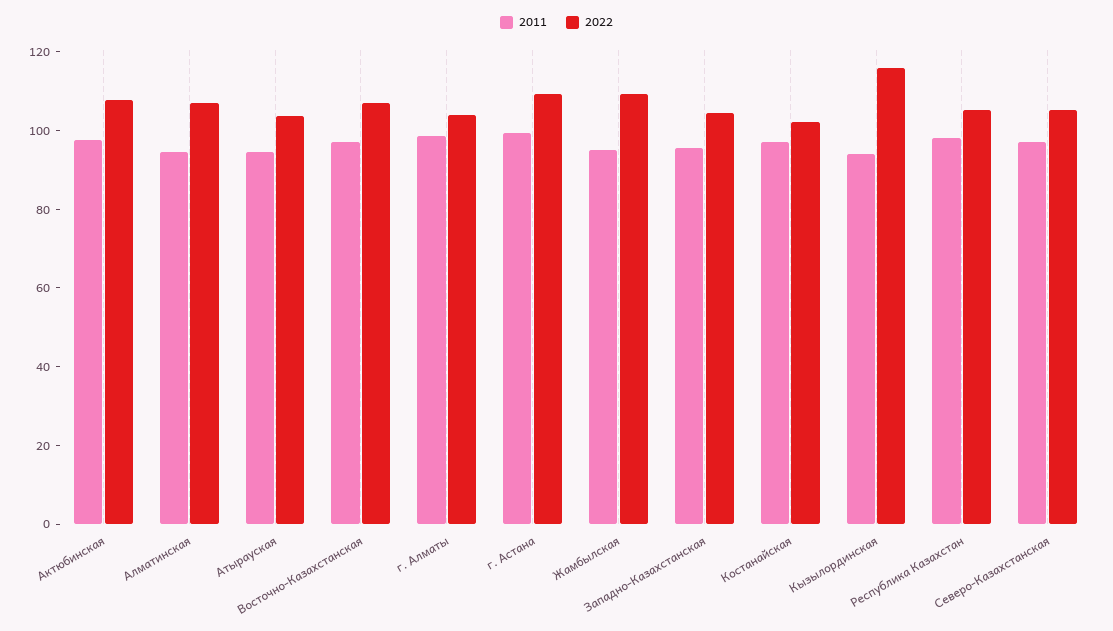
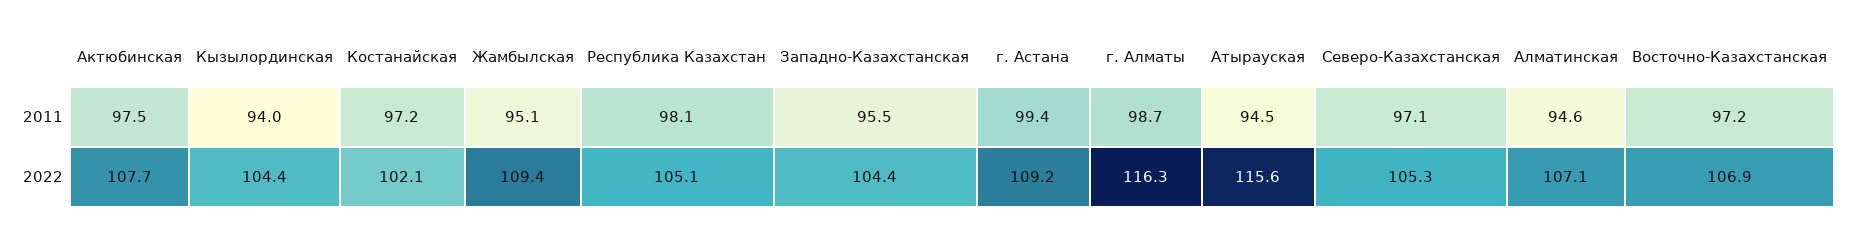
2022, Атырауская: 105 -> 115.6
2022, г. Алматы: 105 -> 116.3
2022, Кызылординская: 115 -> 104.4

